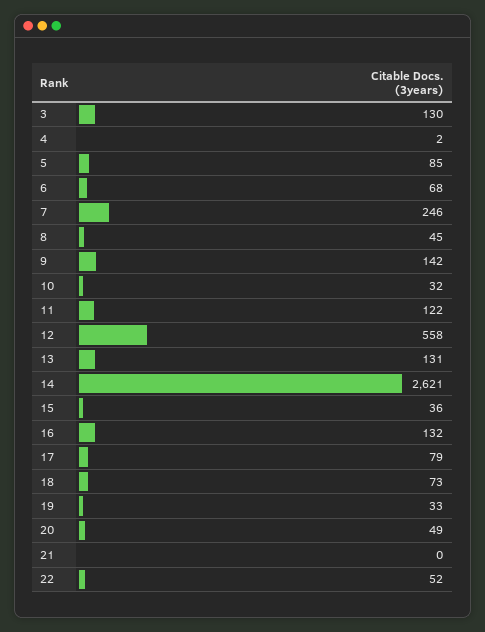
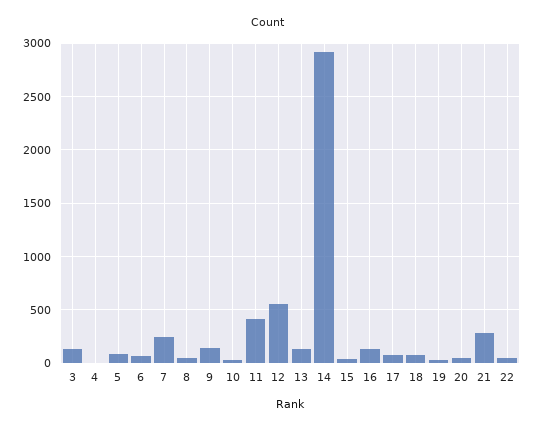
11: 122 -> 400
14: 2621 -> 2900
21: 0 -> 300

